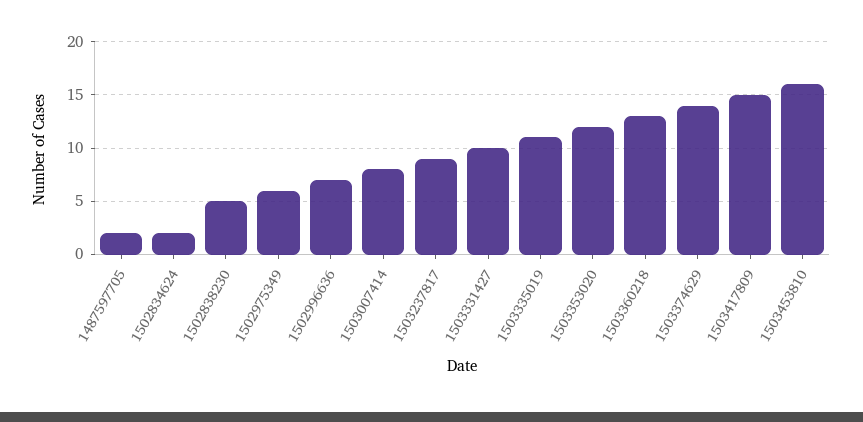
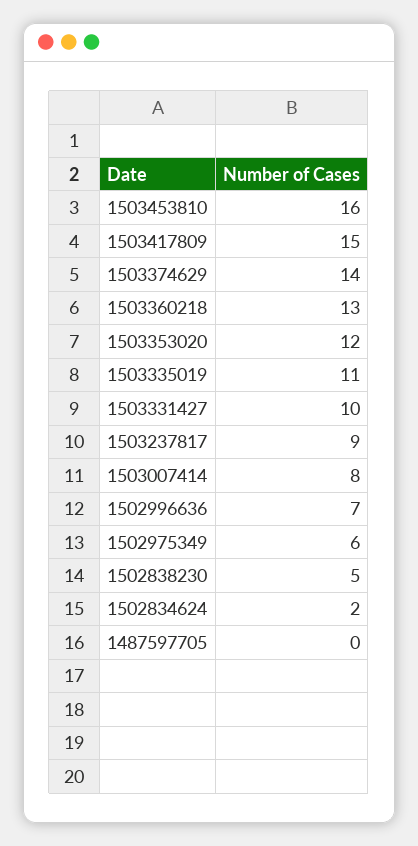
1487597705: 2 -> 0

